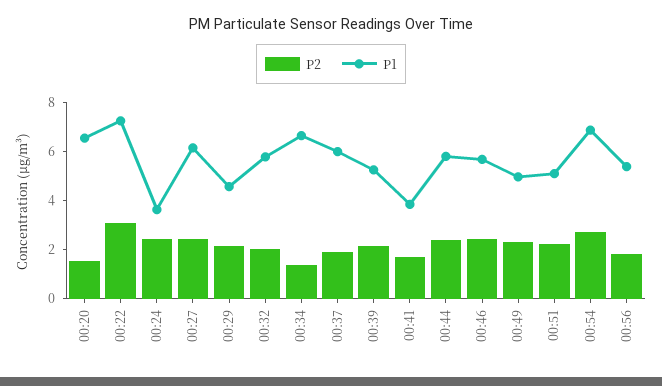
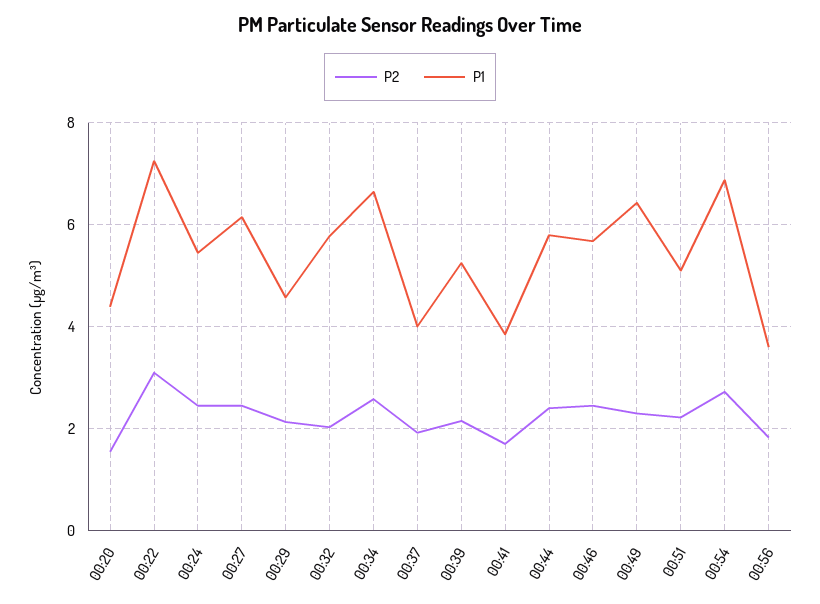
P1, 00:20: 6.5 -> 4.4
P1, 00:24: 3.5 -> 5.4
P2, 00:34: 1.5 -> 2.6
P1, 00:37: 6 -> 4
P1, 00:49: 5 -> 6.4
P1, 00:56: 5.5 -> 3.6

